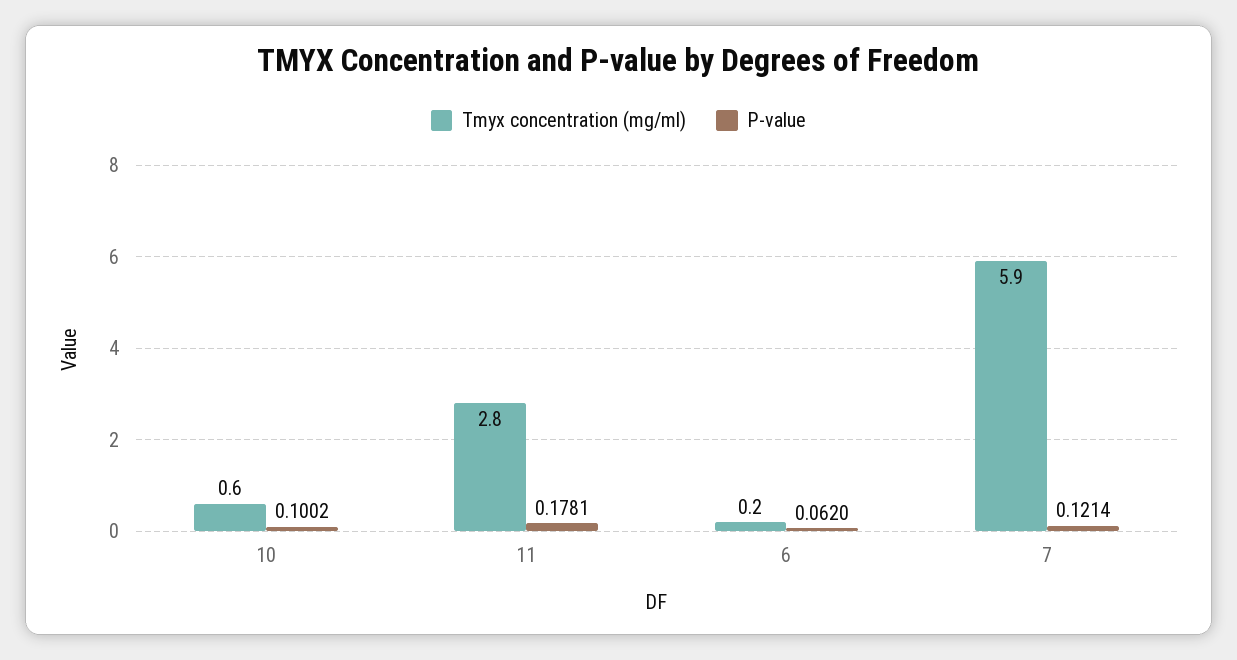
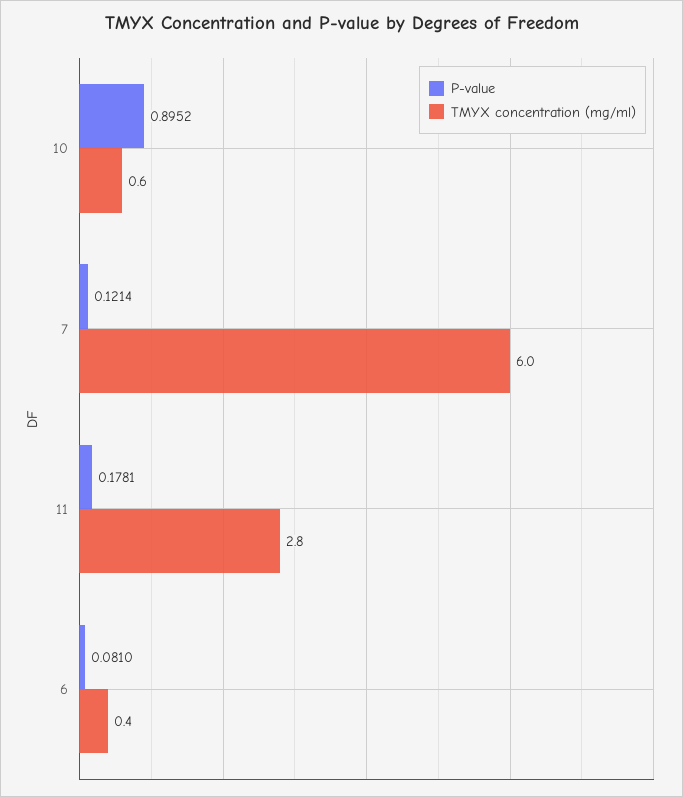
P-value, 10: 0.1002 -> 0.8952
Tmyx concentration (mg/ml), 6: 0.2 -> 0.4
P-value, 6: 0.062 -> 0.081
Tmyx concentration (mg/ml), 7: 5.9 -> 6

